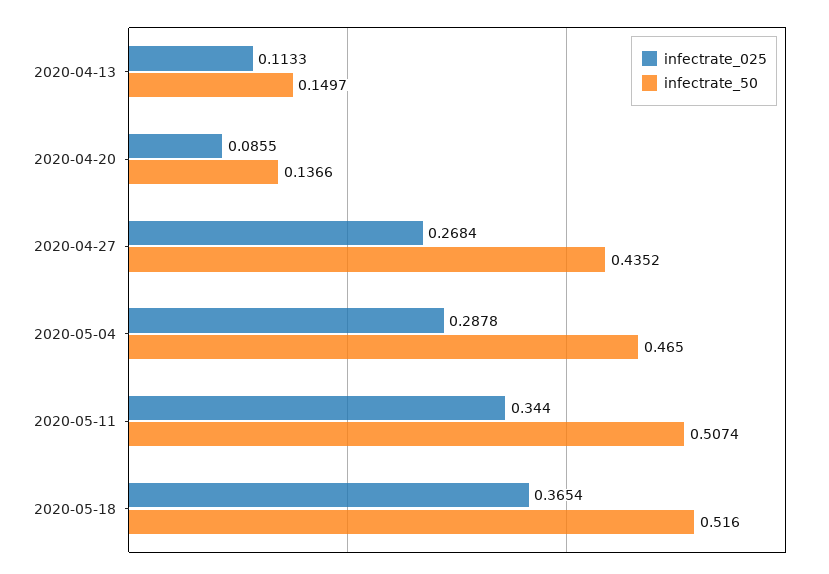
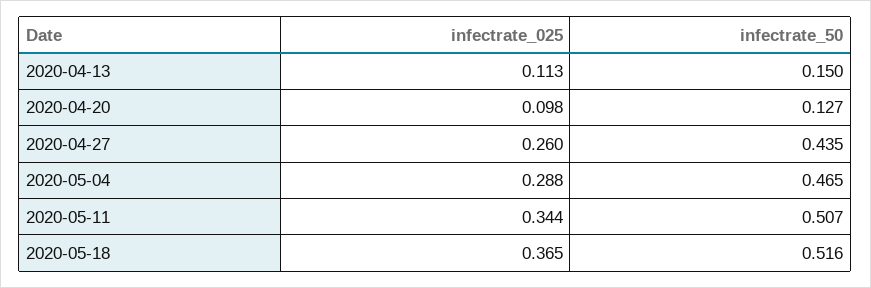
infectrate_025, 2020-04-20: 0.0855 -> 0.098
infectrate_50, 2020-04-20: 0.1366 -> 0.127
infectrate_025, 2020-04-27: 0.2684 -> 0.26

